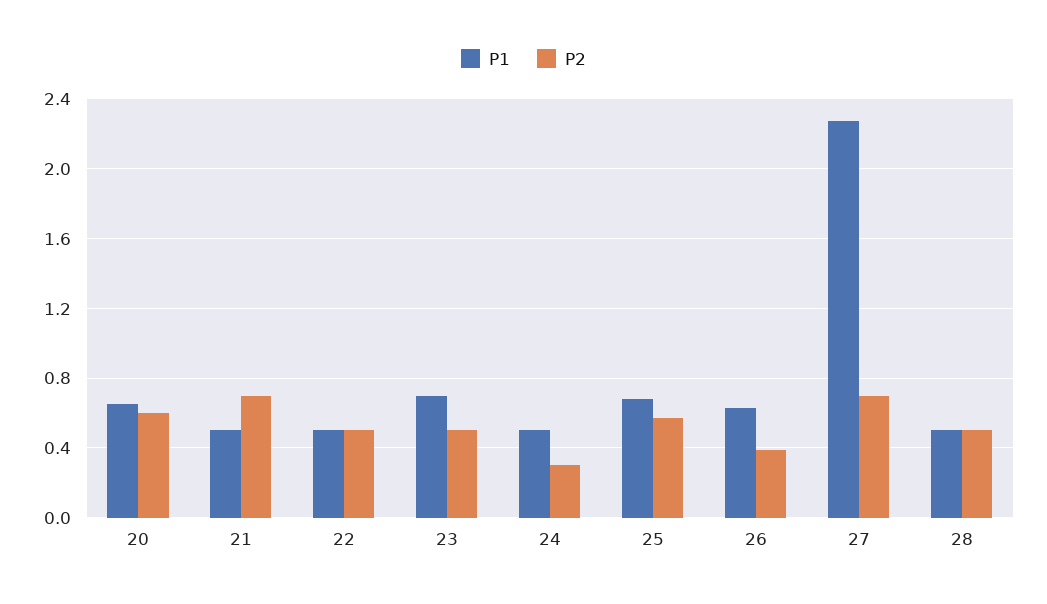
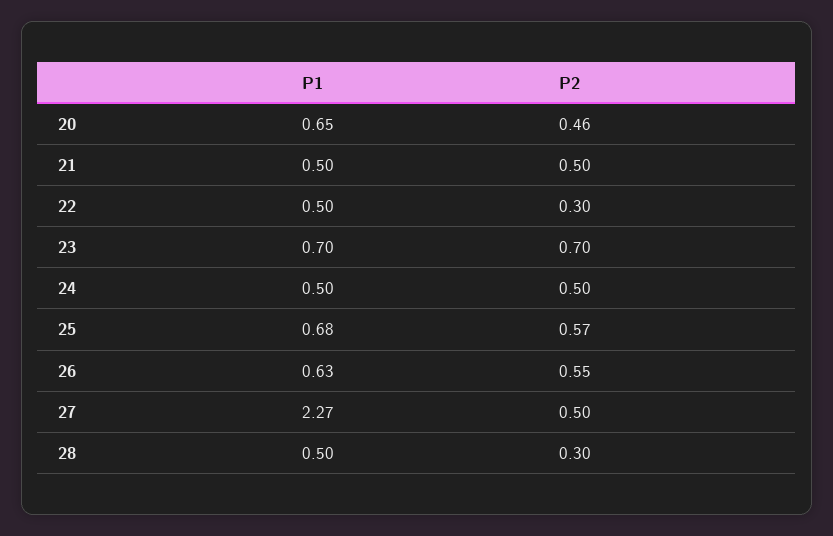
P2, 20: 0.6 -> 0.46
P2, 21: 0.7 -> 0.5
P2, 22: 0.5 -> 0.3
P2, 23: 0.5 -> 0.7
P2, 24: 0.3 -> 0.5
P2, 26: 0.4 -> 0.55
P2, 27: 0.7 -> 0.5
P2, 28: 0.5 -> 0.3

